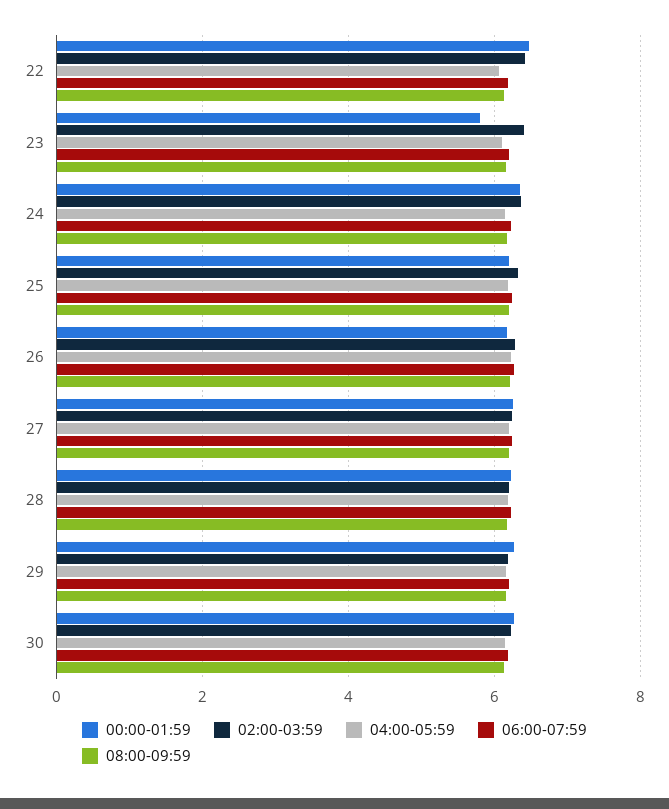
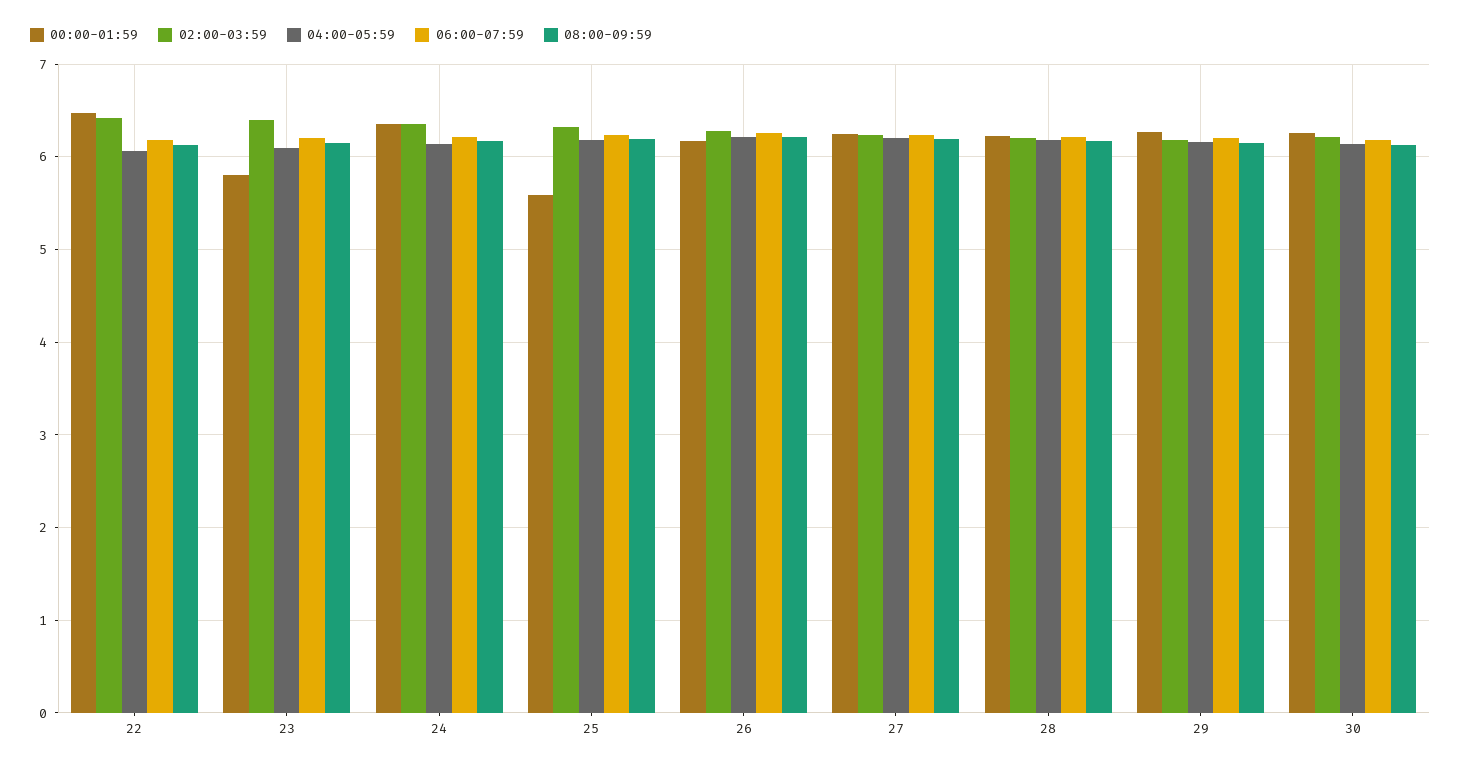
00:00-01:59, 25: 6.2 -> 5.6

